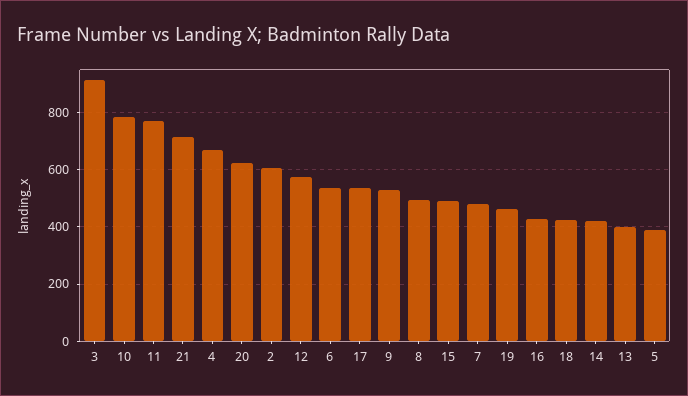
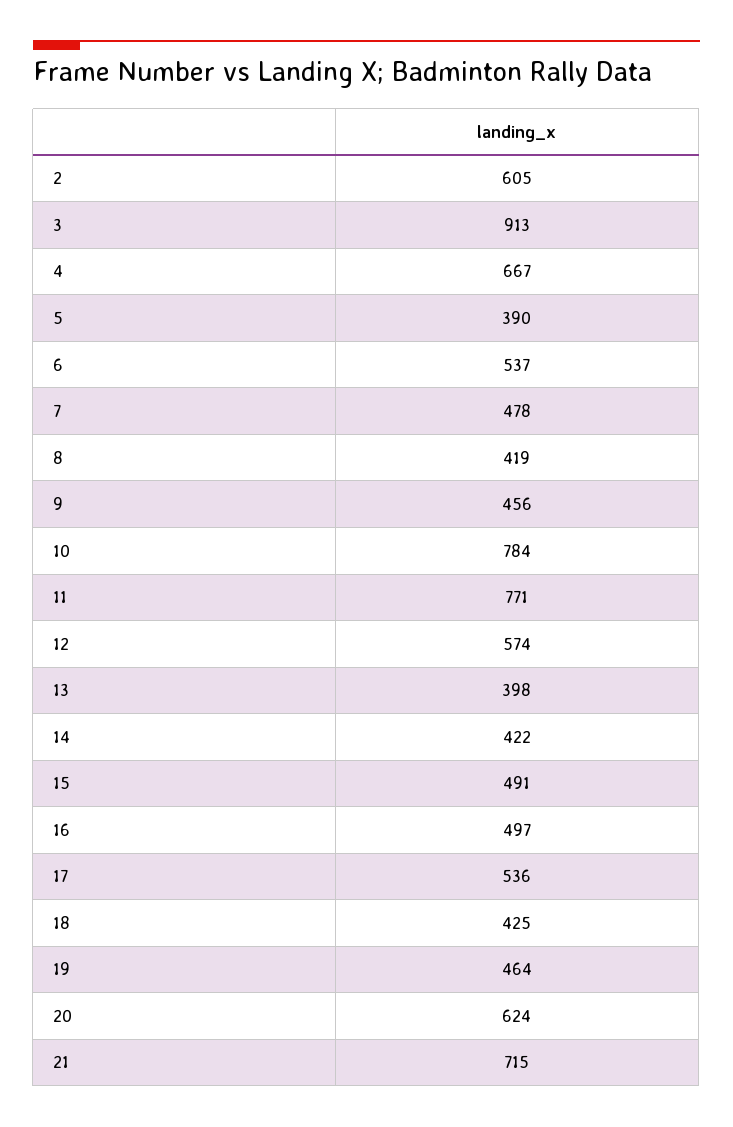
9: 525 -> 456
8: 500 -> 419
16: 425 -> 497

